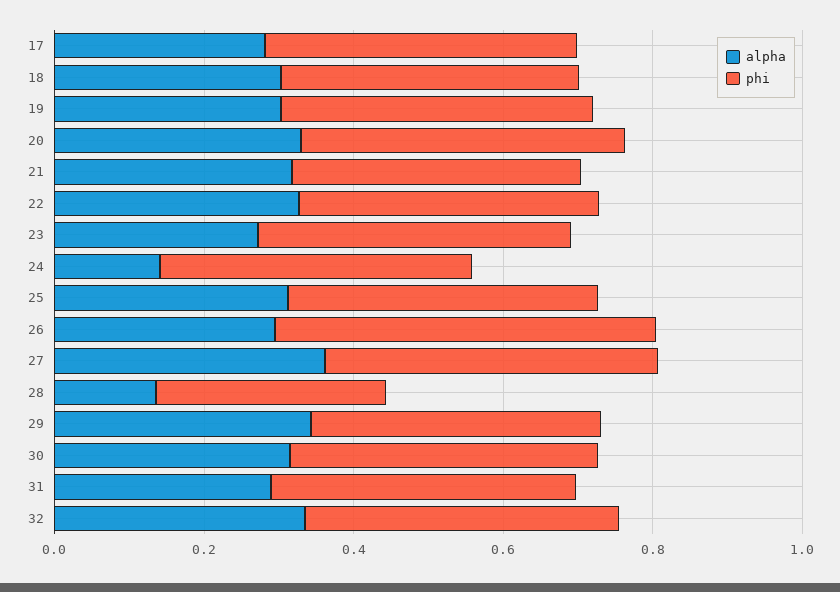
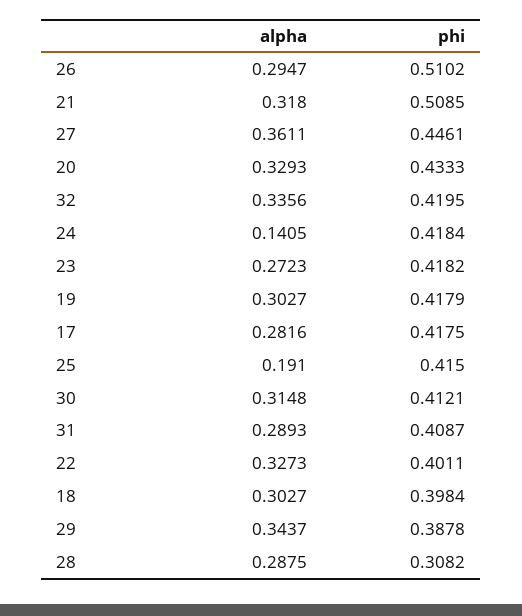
phi, 21: 0.4 -> 0.5085
alpha, 25: 0.3 -> 0.191
alpha, 28: 0.15 -> 0.2875

